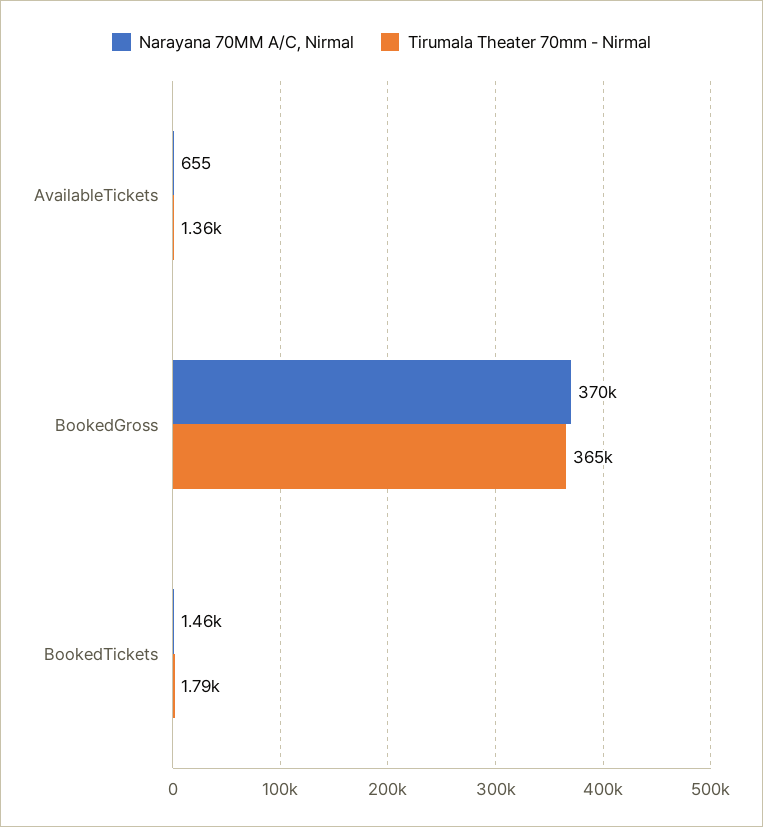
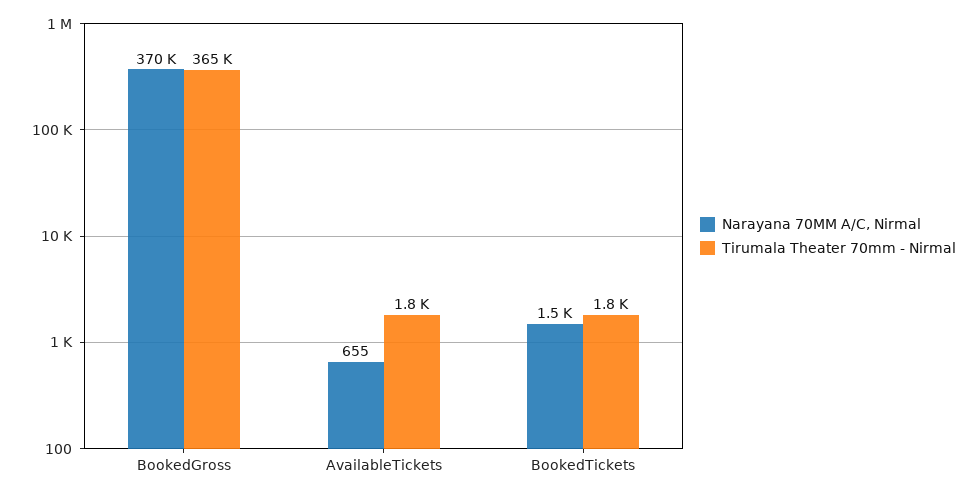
Tirumala Theater 70mm - Nirmal, AvailableTickets: 1360 -> 1800

